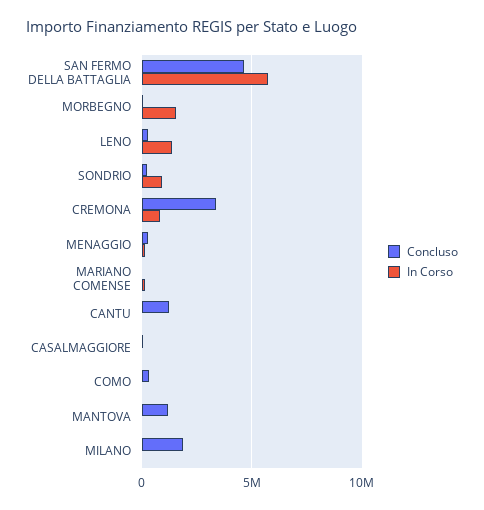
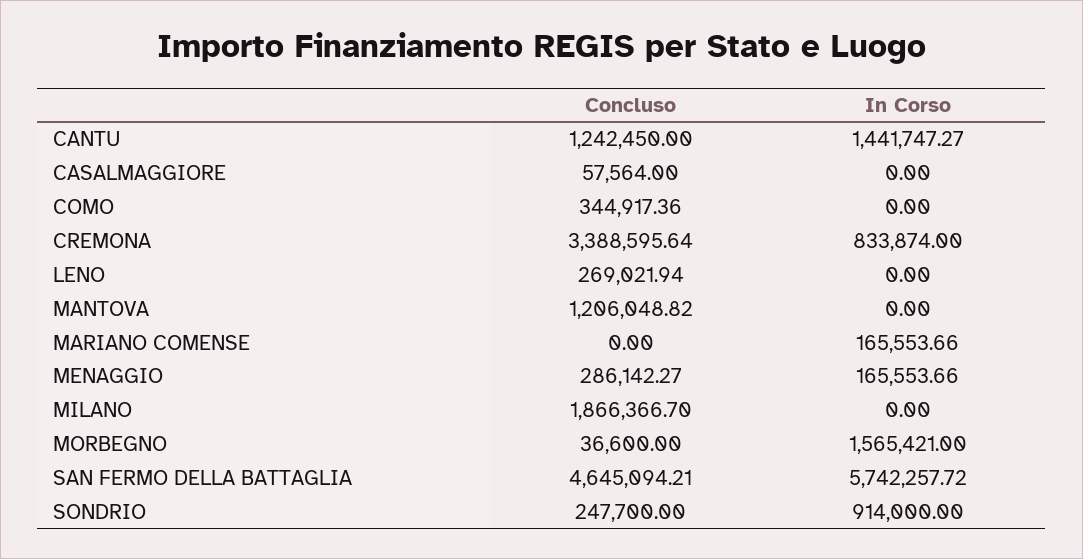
In Corso, LENO: 1500000 -> 0
In Corso, CANTU: 0 -> 1441747.27

